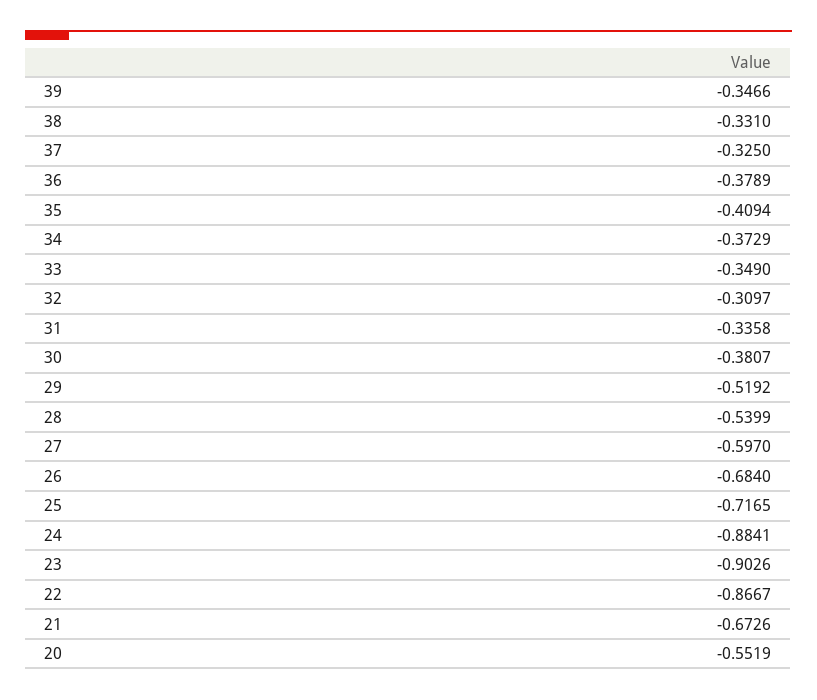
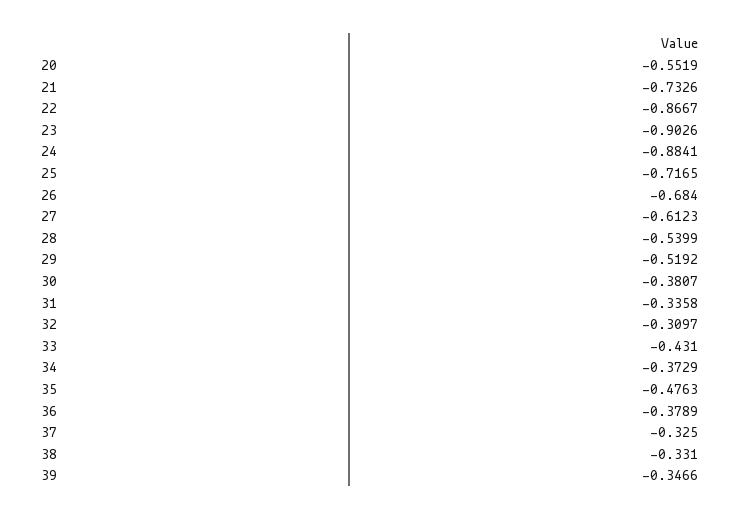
35: -0.4094 -> -0.4763
33: -0.349 -> -0.431
27: -0.597 -> -0.6123
21: -0.6726 -> -0.7326

